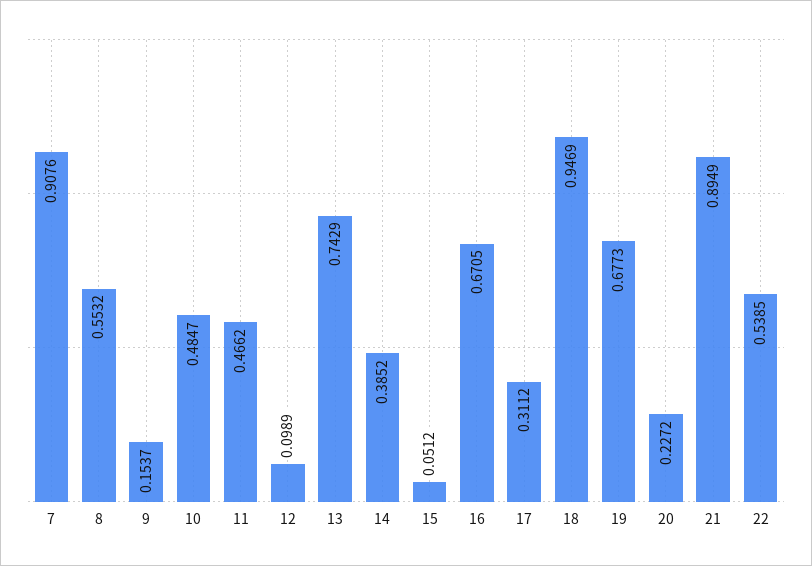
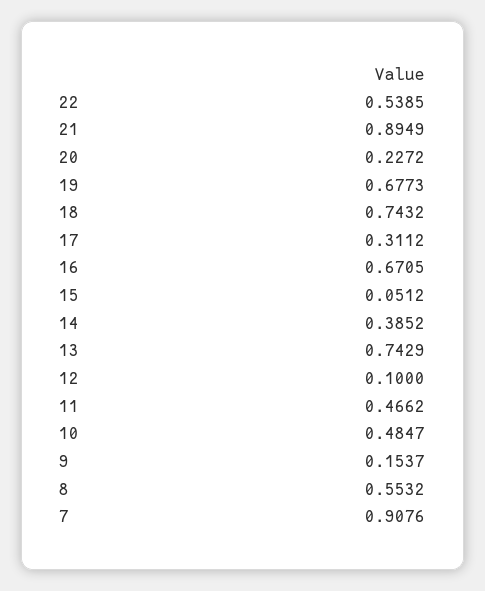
12: 0.0989 -> 0.1
18: 0.9469 -> 0.7432

